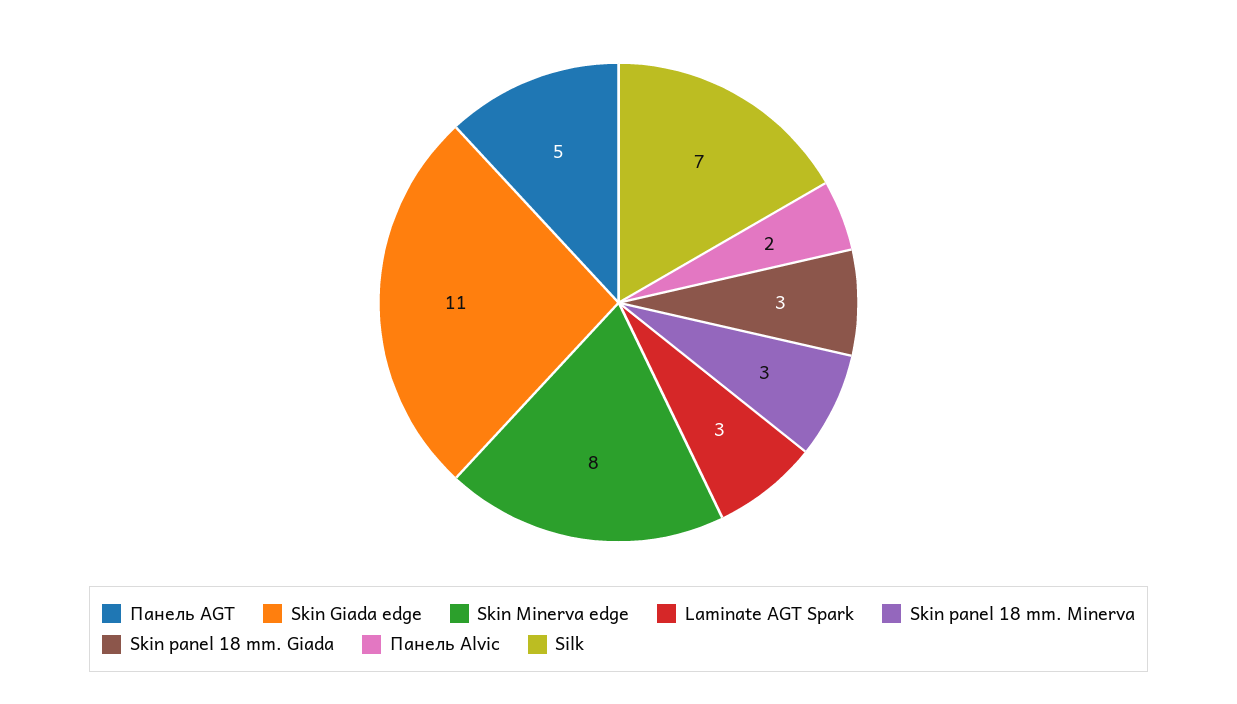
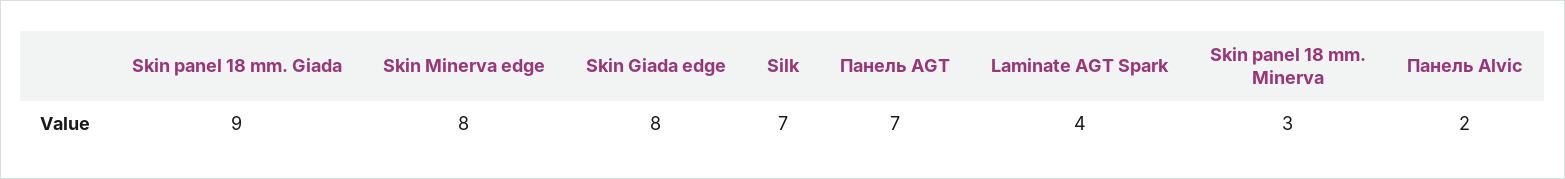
Панель AGT: 5 -> 7
Skin Giada edge: 11 -> 8
Laminate AGT Spark: 3 -> 4
Skin panel 18 mm. Giada: 3 -> 9

